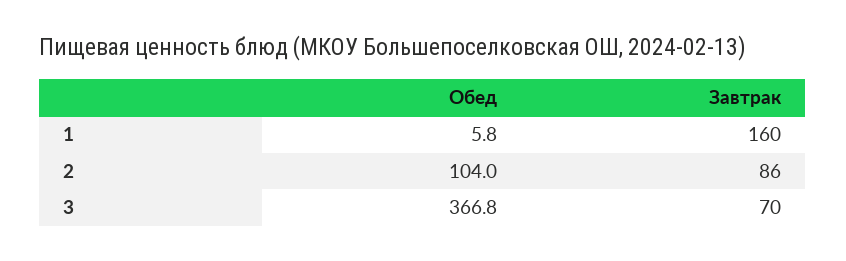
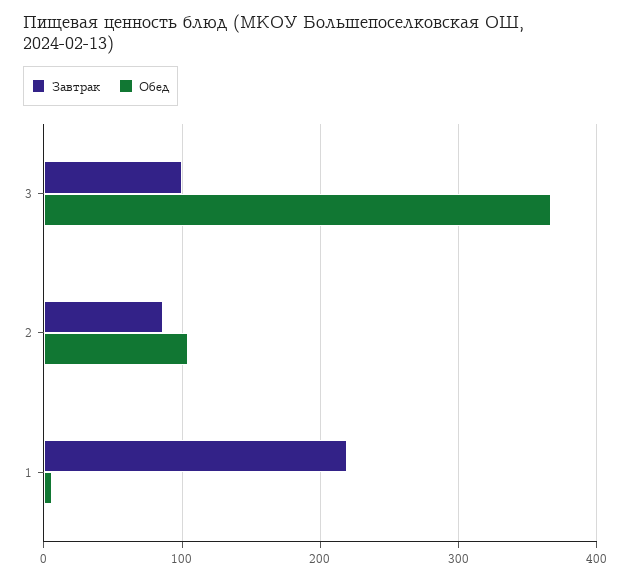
Завтрак, 1: 160 -> 220
Завтрак, 3: 70 -> 100

